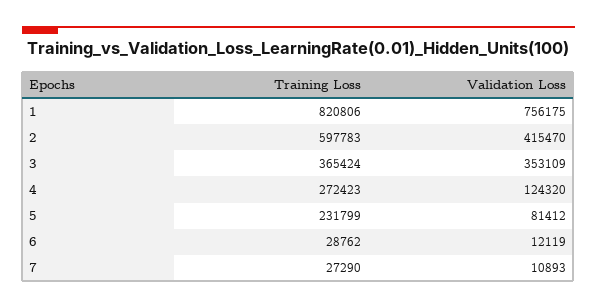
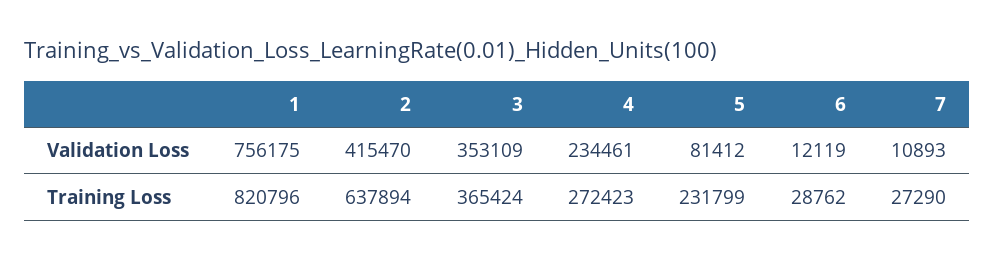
Training Loss, 1: 820806 -> 820796
Training Loss, 2: 597783 -> 637894
Validation Loss, 4: 124320 -> 234461

